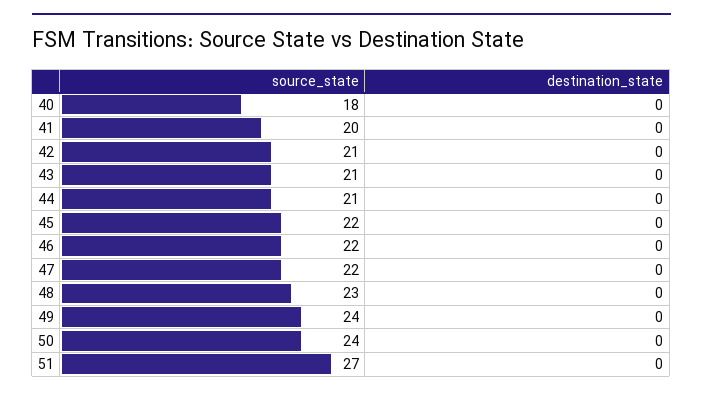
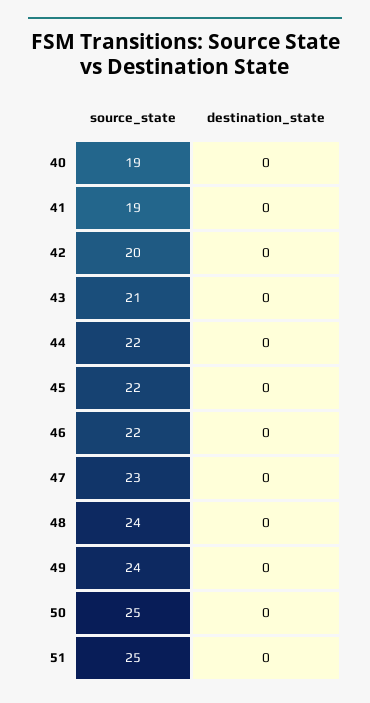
source_state, 40: 18 -> 19
source_state, 41: 20 -> 19
source_state, 42: 21 -> 20
source_state, 44: 21 -> 22
source_state, 47: 22 -> 23
source_state, 48: 23 -> 24
source_state, 50: 24 -> 25
source_state, 51: 27 -> 25

